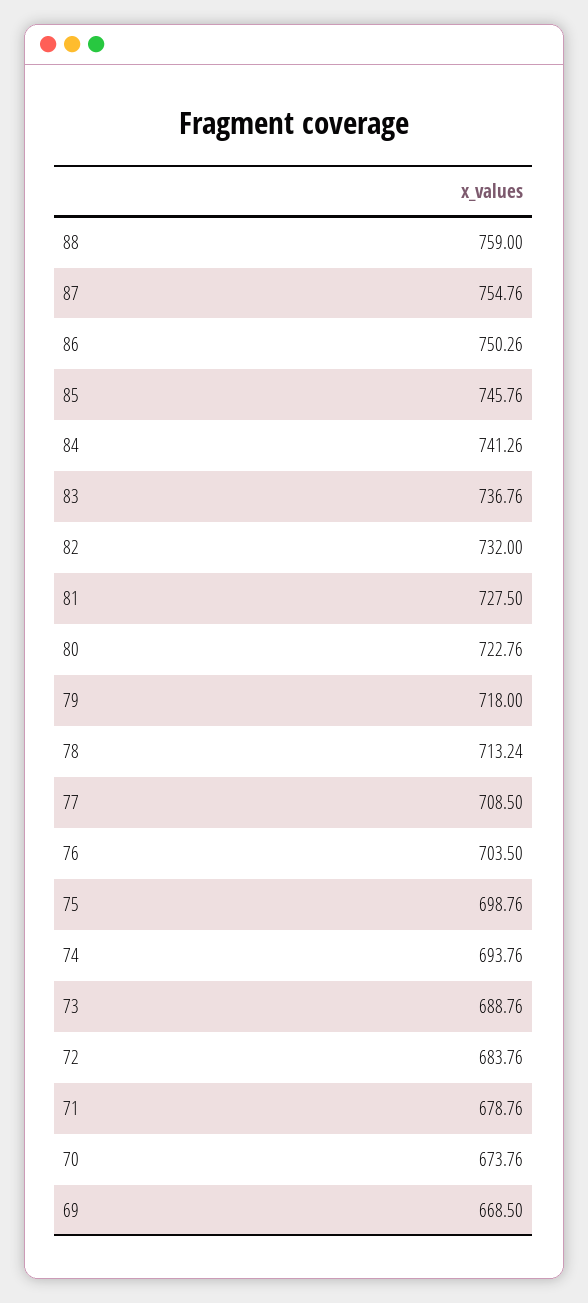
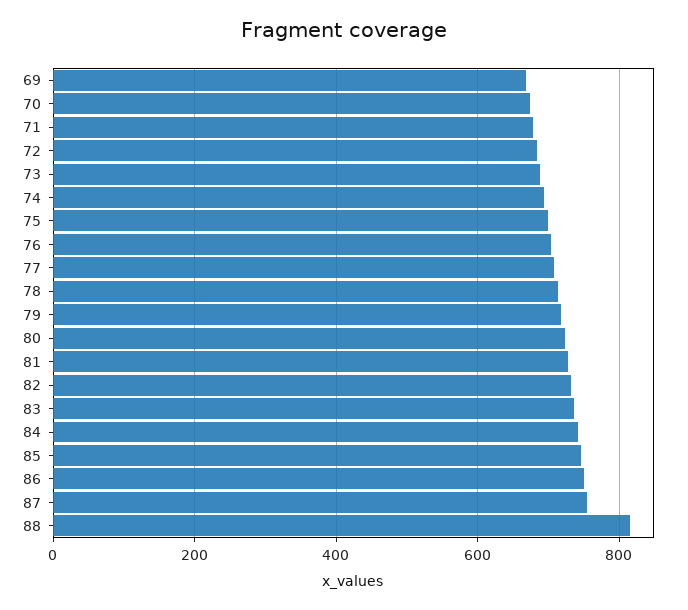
88: 759 -> 820

